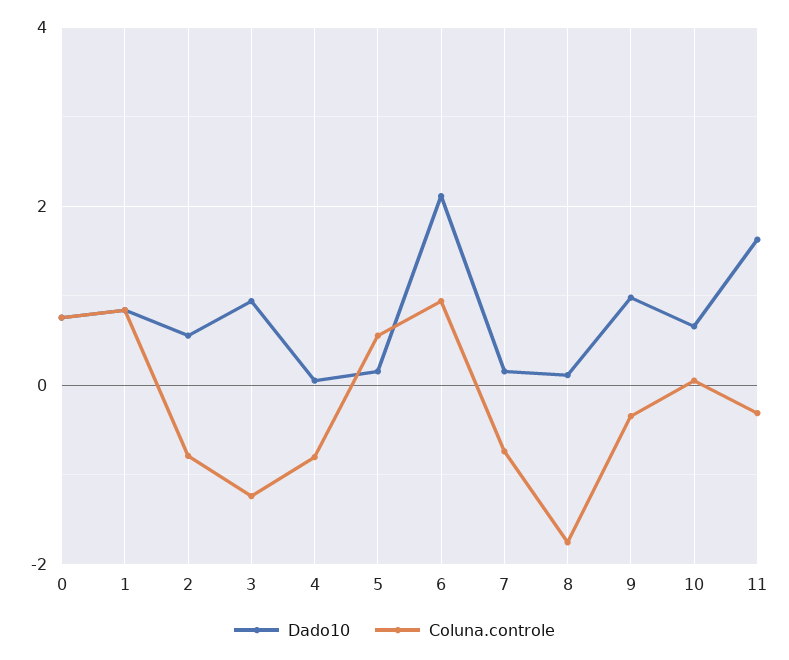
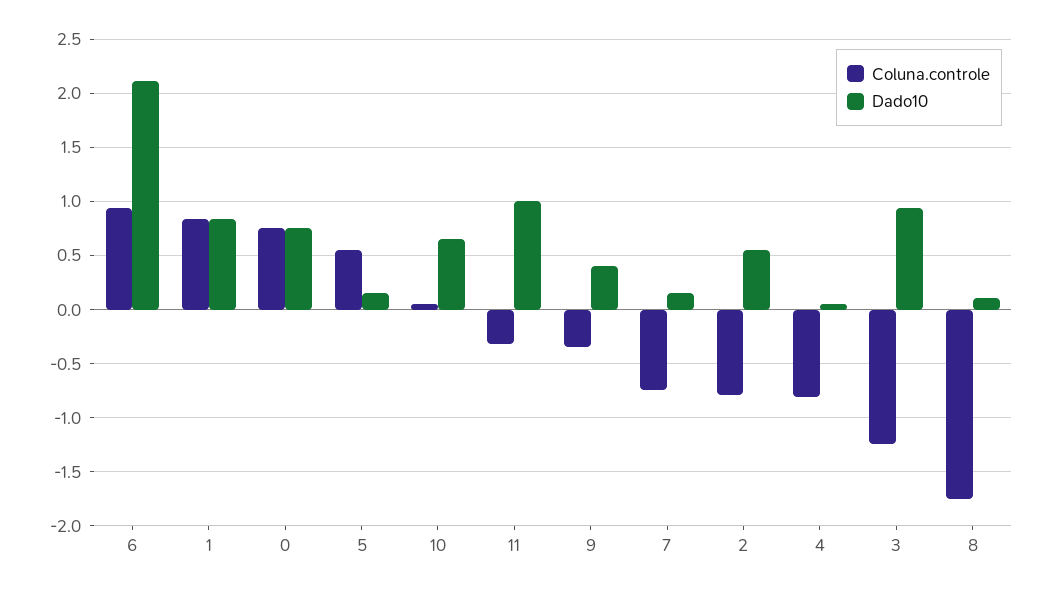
Dado10, 9: 1 -> 0.4
Dado10, 11: 1.6 -> 1

